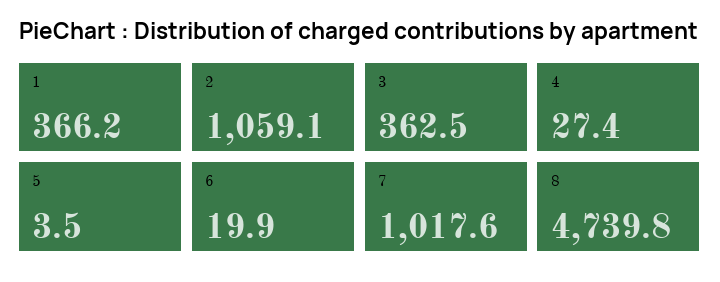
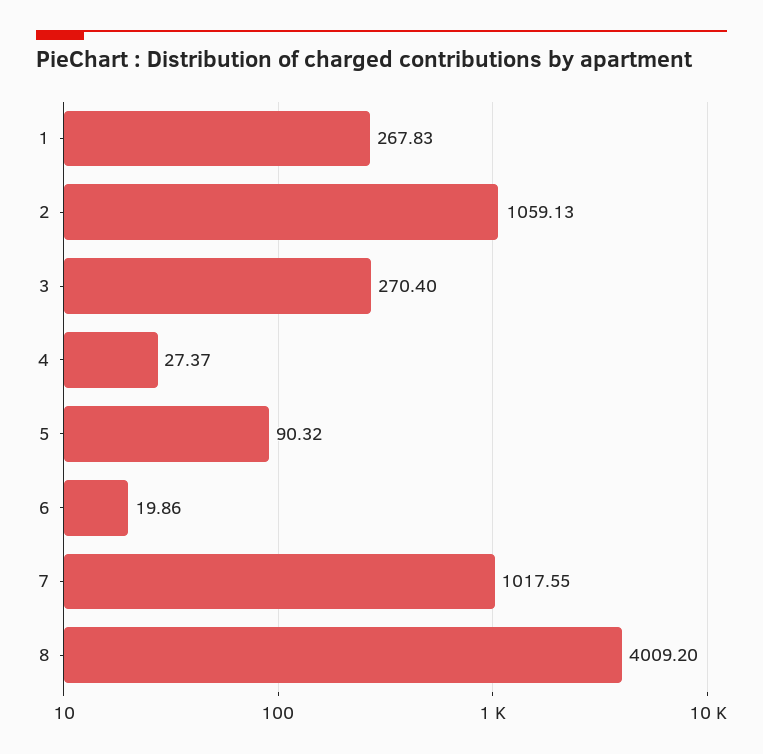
1: 366.2 -> 267.83
3: 362.5 -> 270.4
5: 3.5 -> 90.32
8: 4739.8 -> 4009.2

